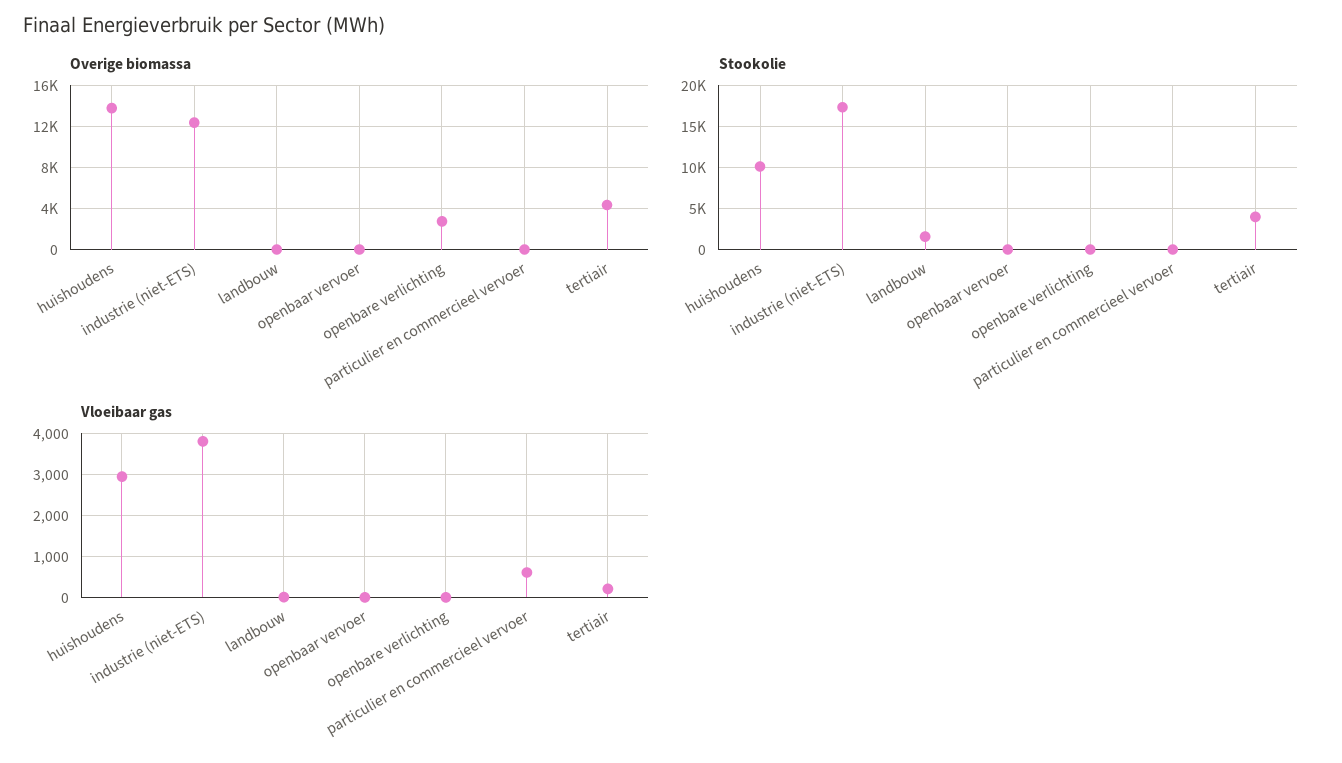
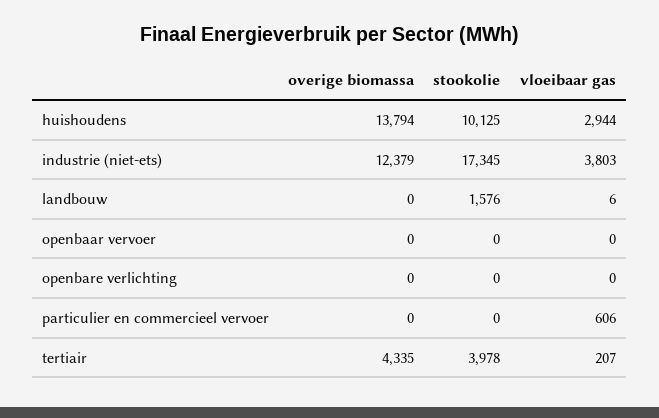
Overige biomassa, openbare verlichting: 3000 -> 0

